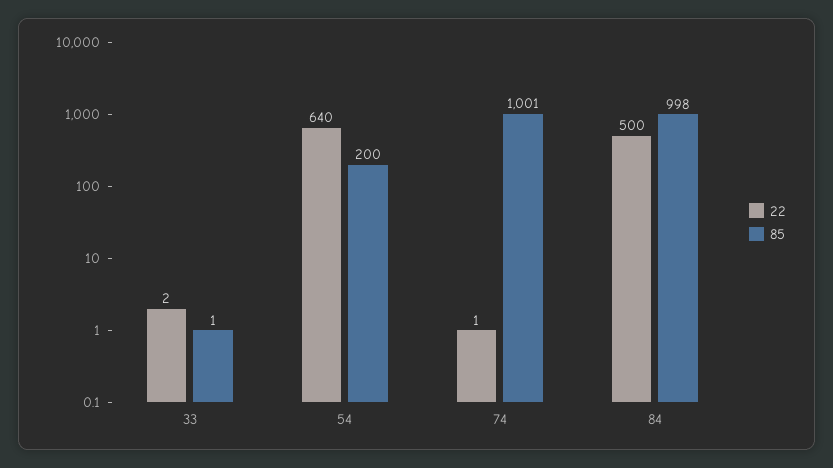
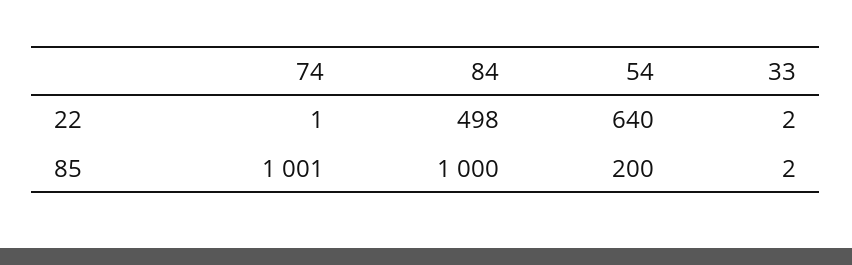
85, 33: 1 -> 2
22, 84: 500 -> 498
85, 84: 998 -> 1000

